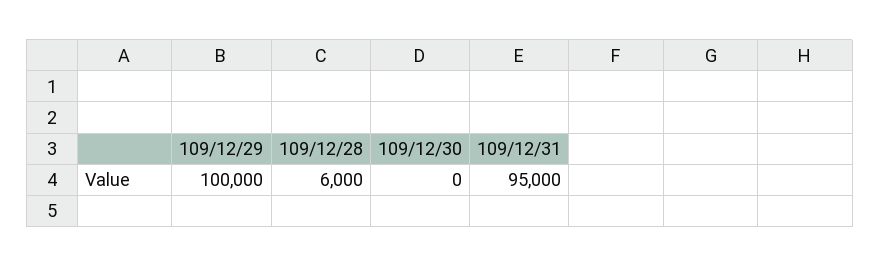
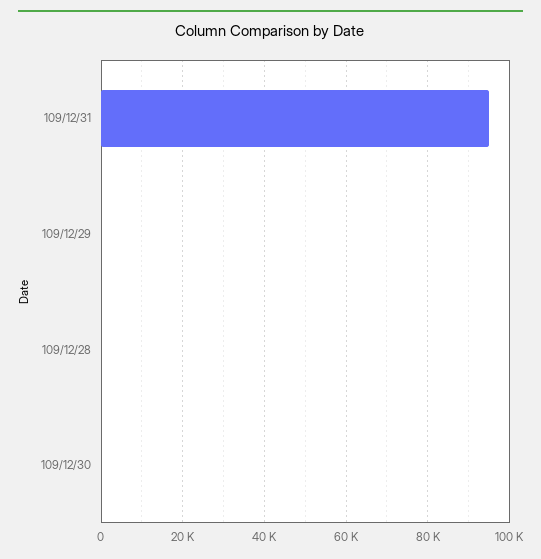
109/12/29: 100000 -> 0
109/12/28: 6000 -> 0

